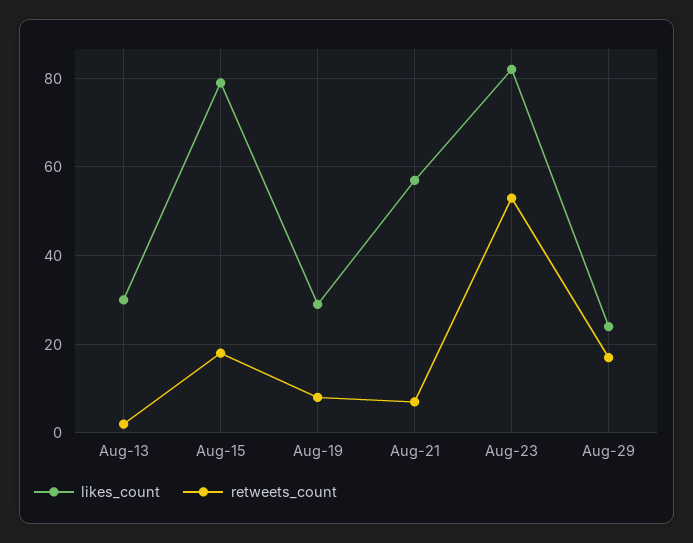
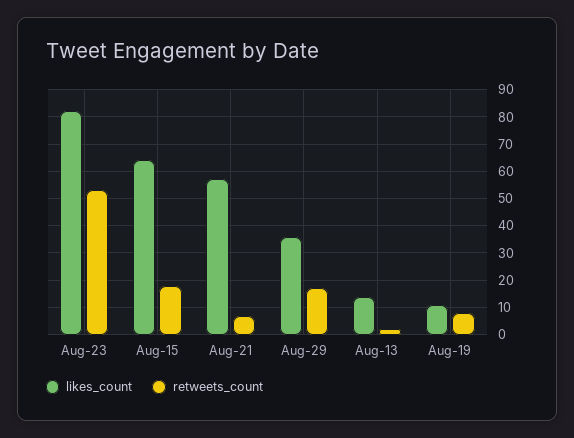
likes_count, Aug-13: 30 -> 15
likes_count, Aug-15: 80 -> 65
likes_count, Aug-19: 30 -> 10
likes_count, Aug-29: 25 -> 35

